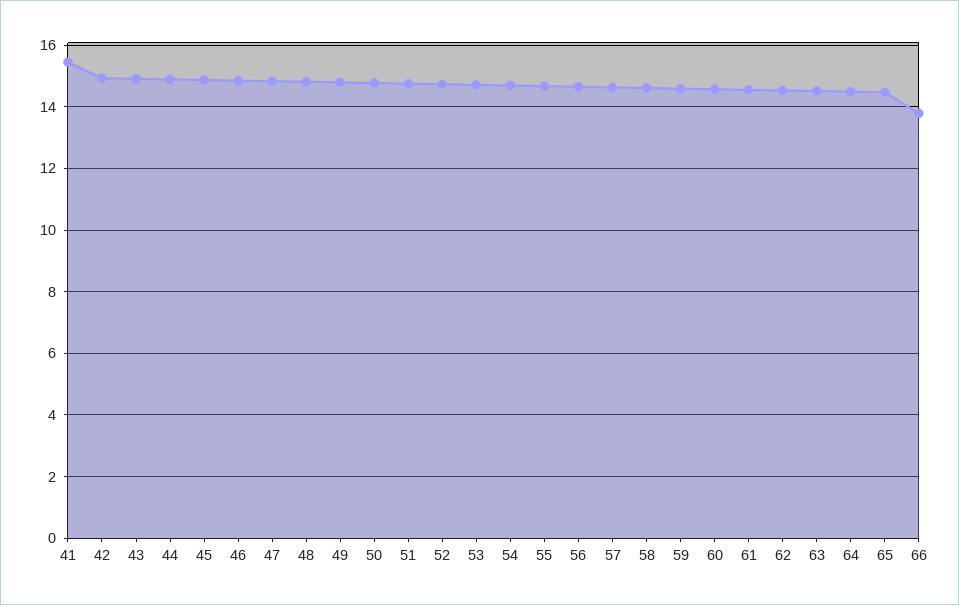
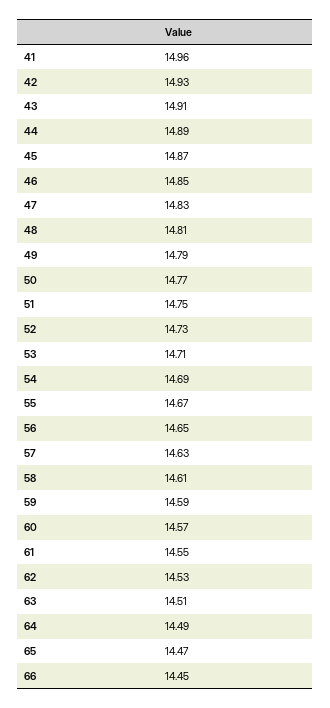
41: 15.4 -> 14.96
66: 13.8 -> 14.45

